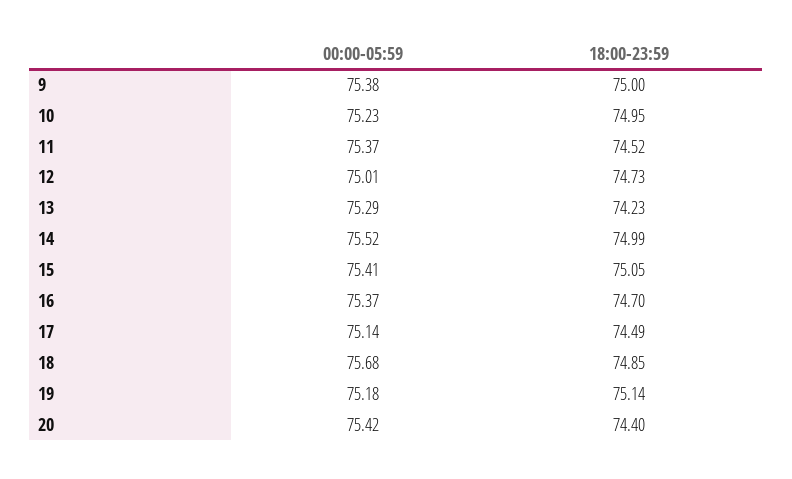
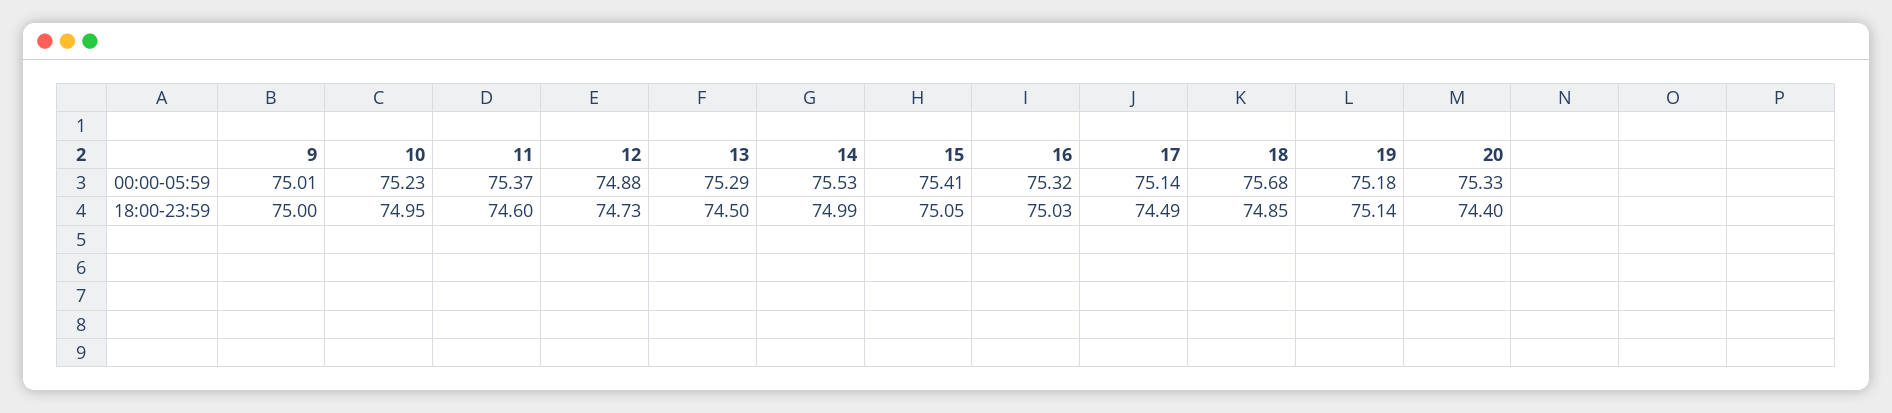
00:00-05:59, 9: 75.38 -> 75.01
18:00-23:59, 11: 74.52 -> 74.6
00:00-05:59, 12: 75.01 -> 74.88
18:00-23:59, 13: 74.23 -> 74.5
00:00-05:59, 14: 75.52 -> 75.53
00:00-05:59, 16: 75.37 -> 75.32
18:00-23:59, 16: 74.7 -> 75.03
00:00-05:59, 20: 75.42 -> 75.33

